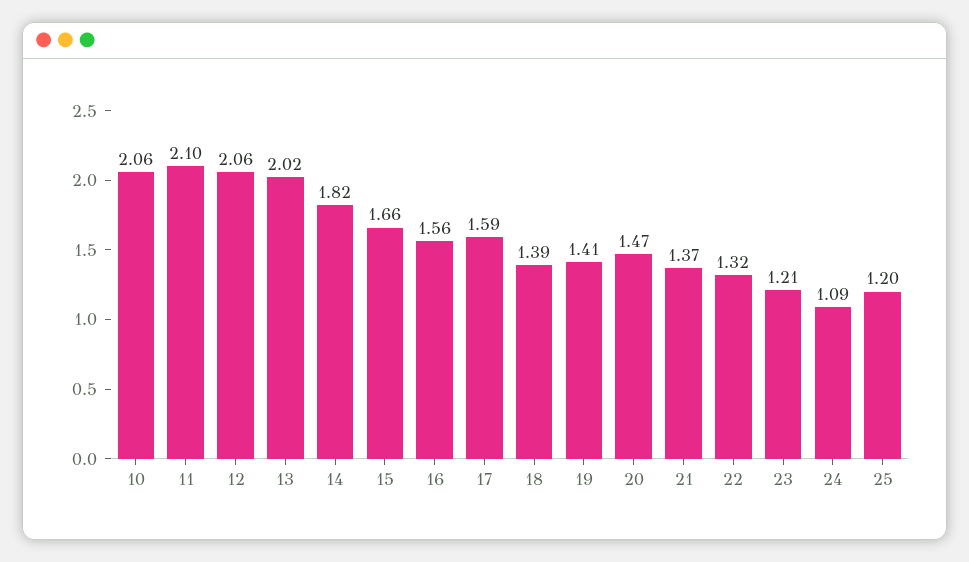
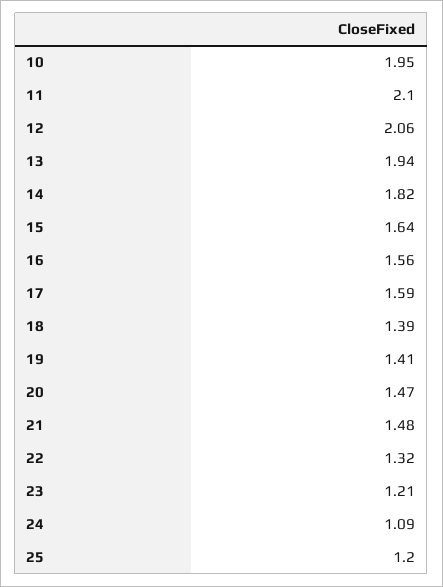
10: 2.06 -> 1.95
13: 2.02 -> 1.94
15: 1.66 -> 1.64
21: 1.37 -> 1.48

